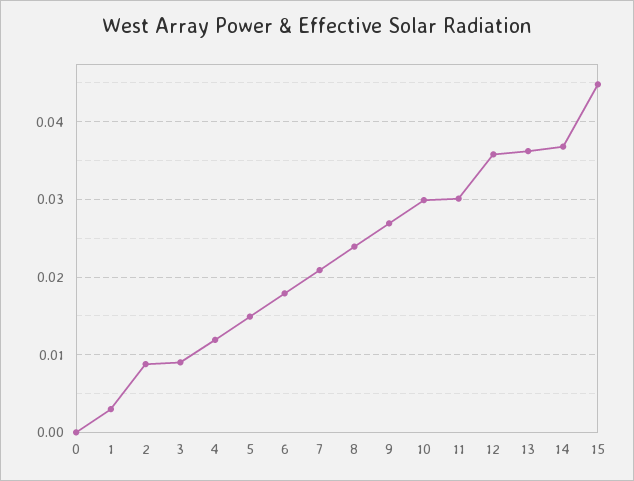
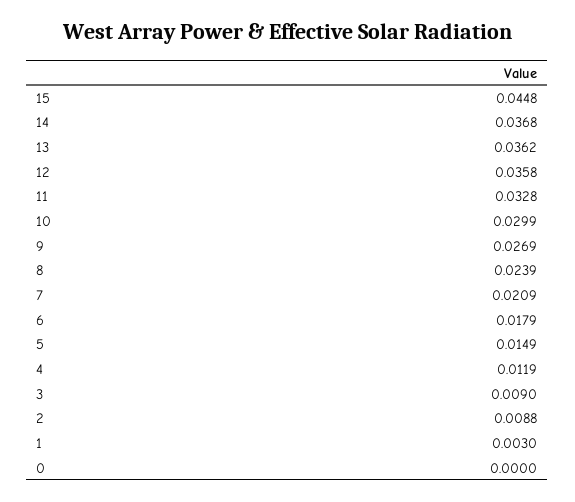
11: 0.03 -> 0.0328

